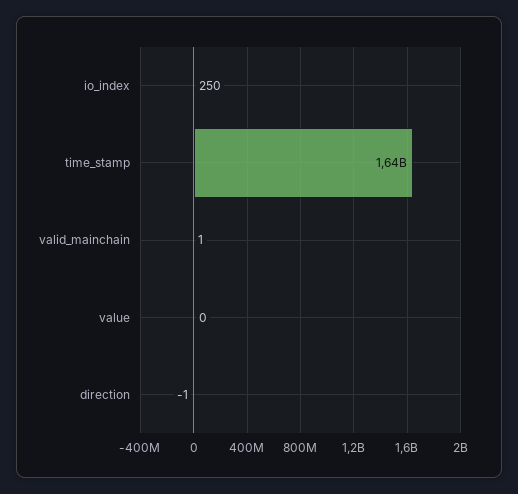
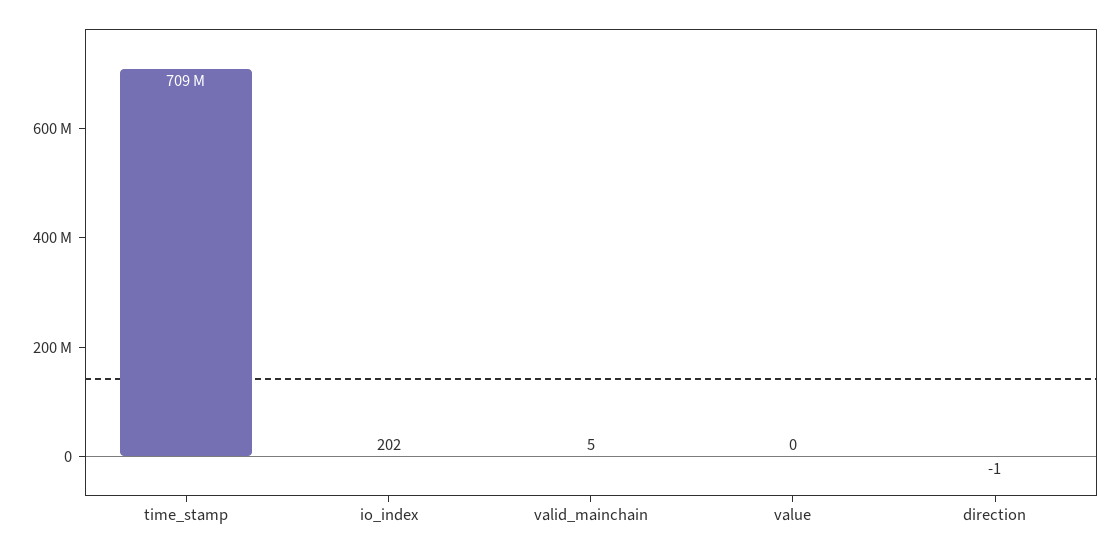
io_index: 250 -> 202
time_stamp: 1640000000 -> 709000000
valid_mainchain: 1 -> 5

